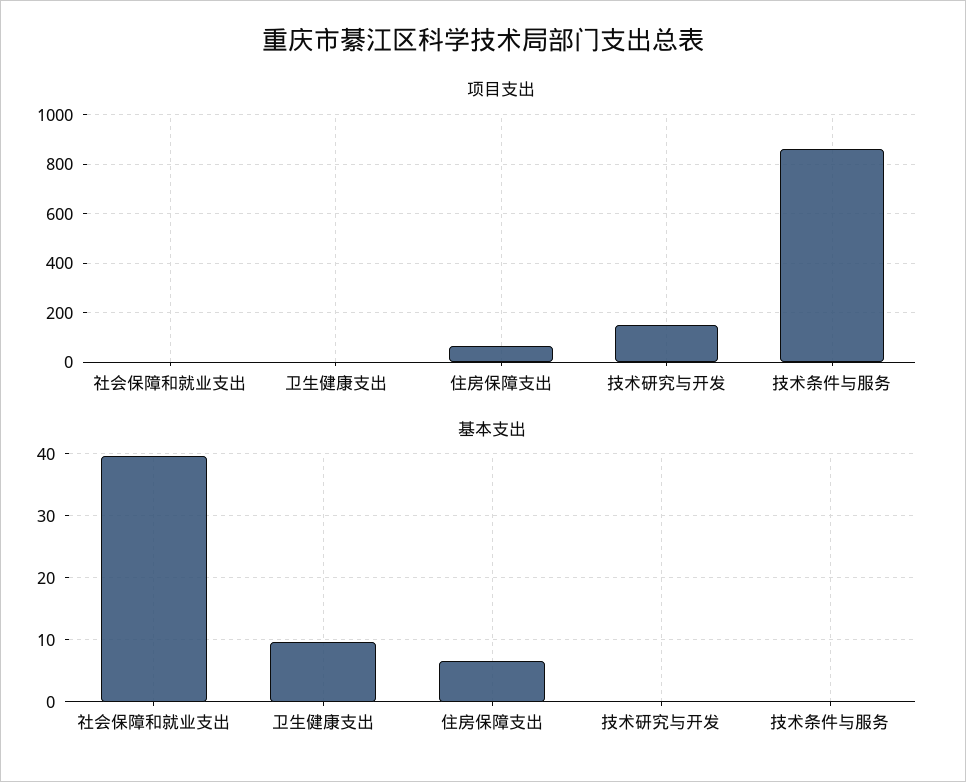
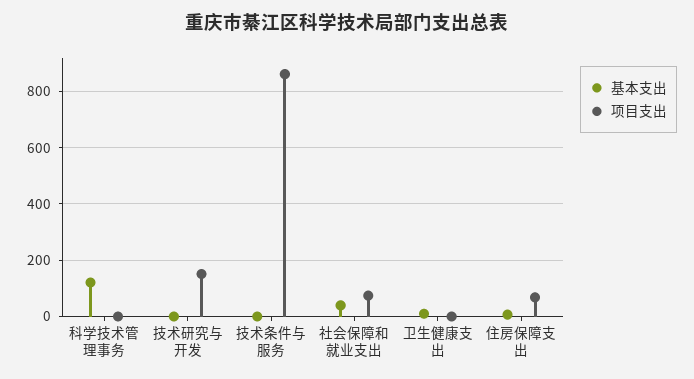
项目支出, 社会保障和就业支出: 0 -> 75
基本支出, 科学技术管理事务: none -> 125
项目支出, 科学技术管理事务: none -> 0

